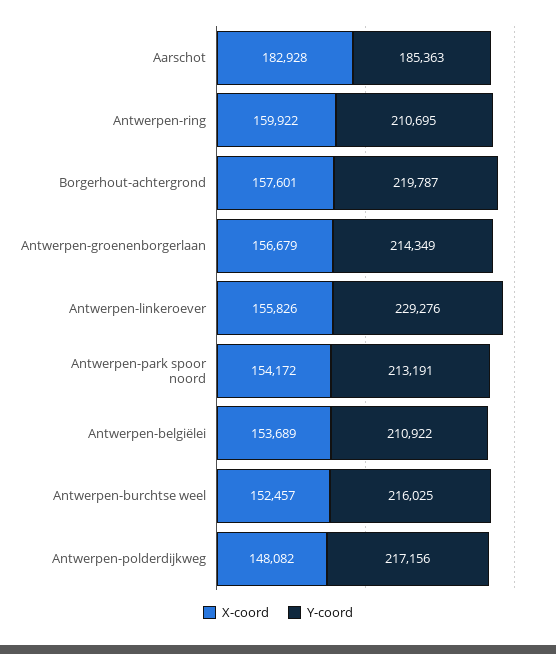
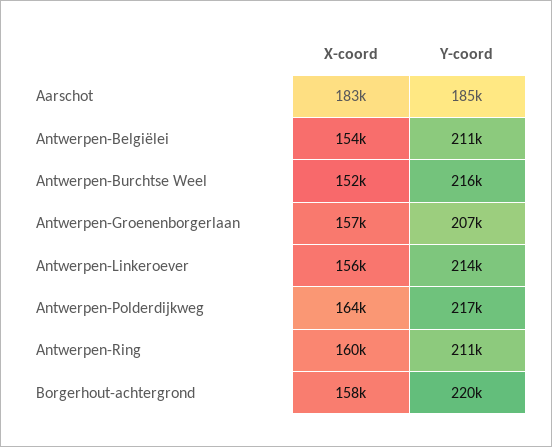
Y-coord, Antwerpen-groenenborgerlaan: 214349 -> 207000
Y-coord, Antwerpen-linkeroever: 229276 -> 214000
X-coord, Antwerpen-park spoor noord: 154172 -> none
Y-coord, Antwerpen-park spoor noord: 213191 -> none
X-coord, Antwerpen-polderdijkweg: 148082 -> 164000

